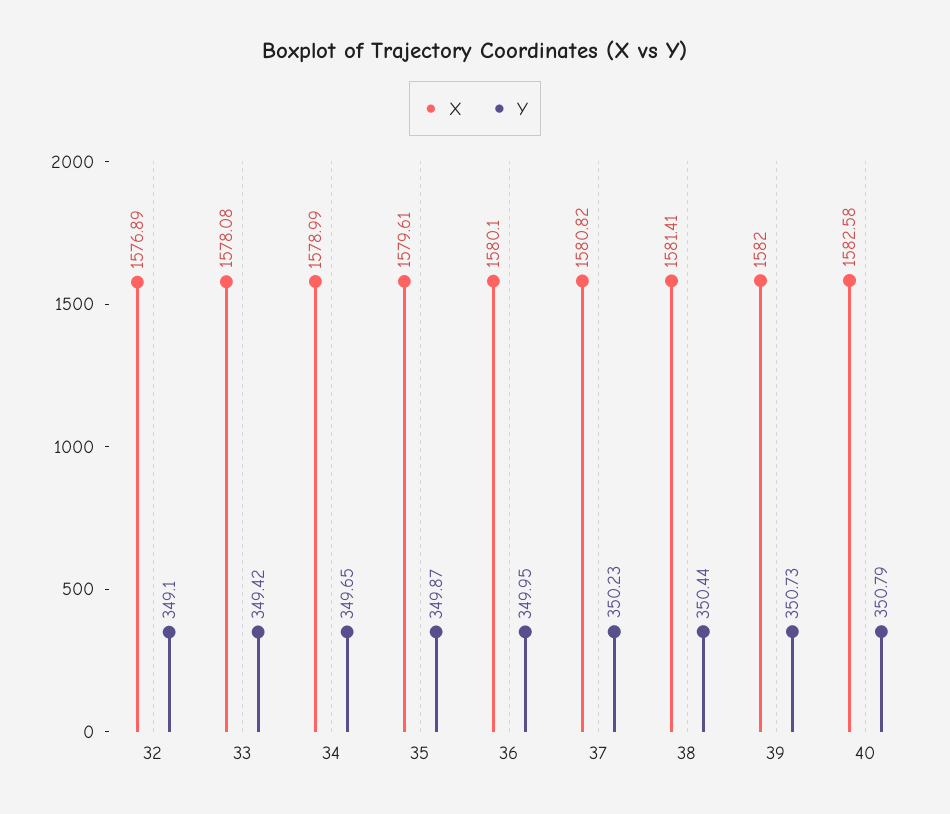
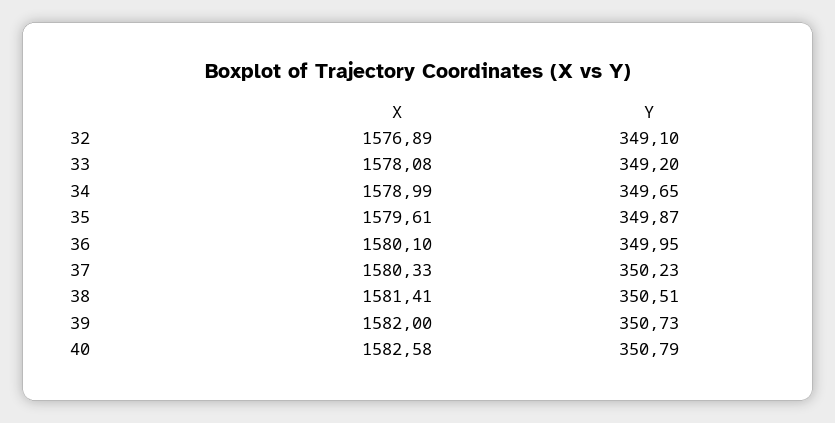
Y, 33: 349.42 -> 349.2
X, 37: 1580.82 -> 1580.33
Y, 38: 350.44 -> 350.51

